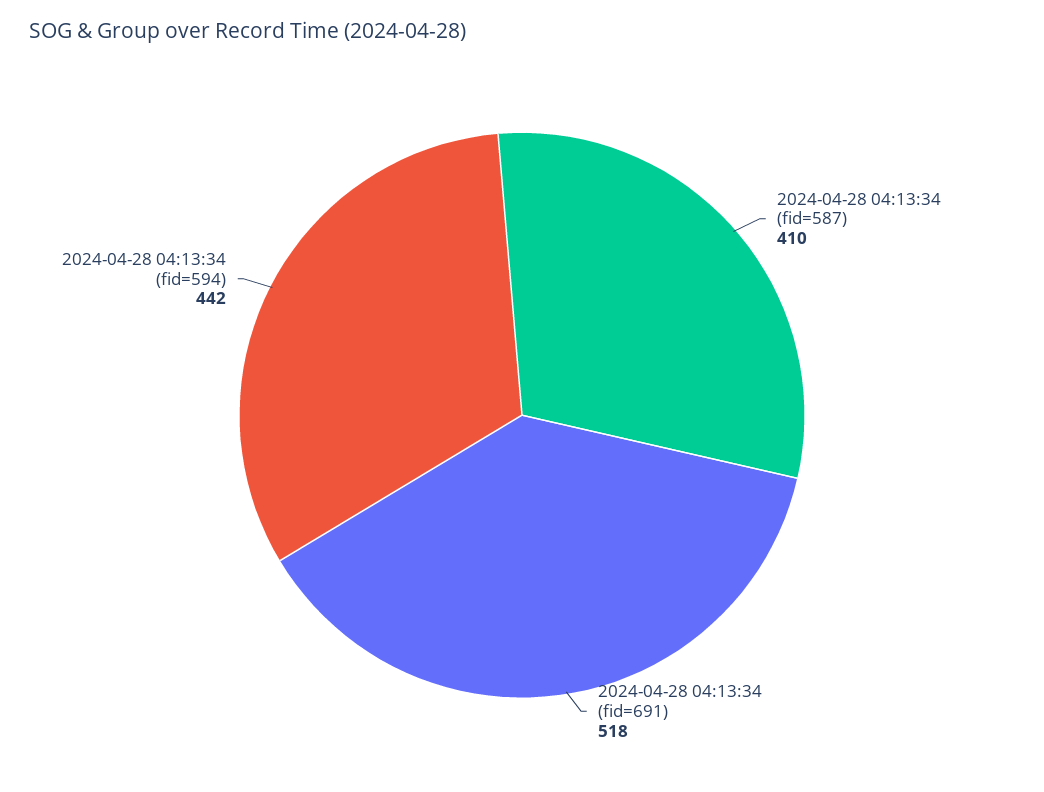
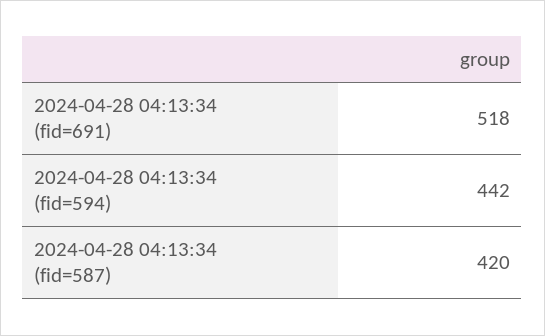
2024-04-28 04:13:34 (fid=587): 410 -> 420

